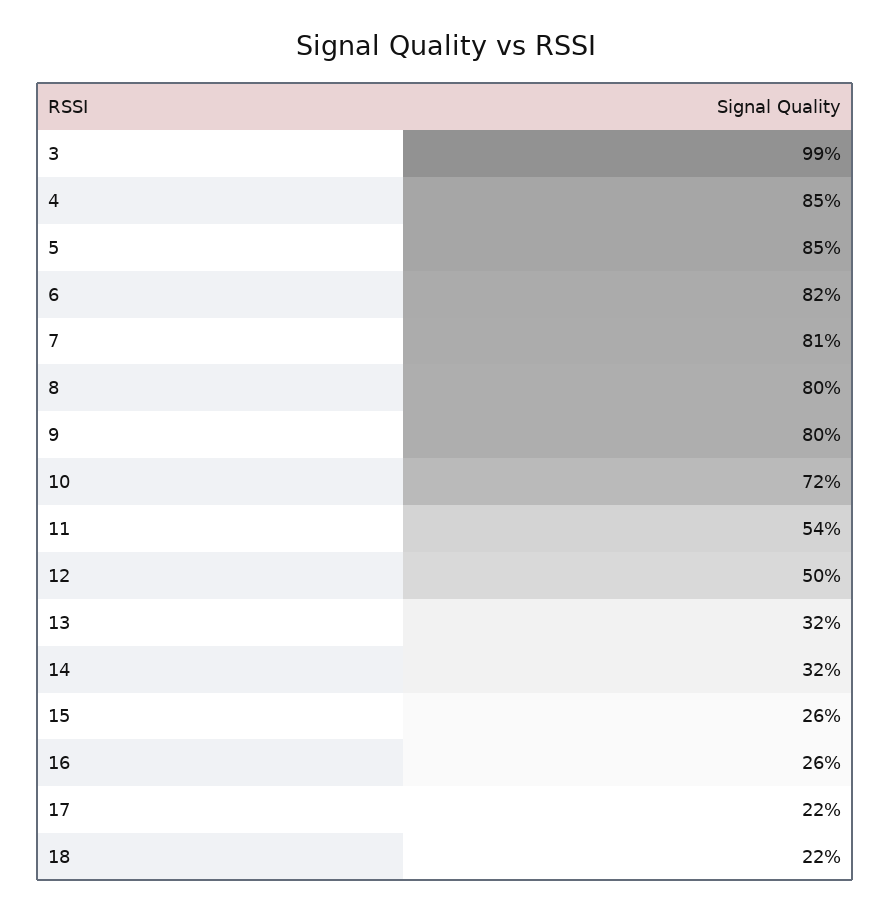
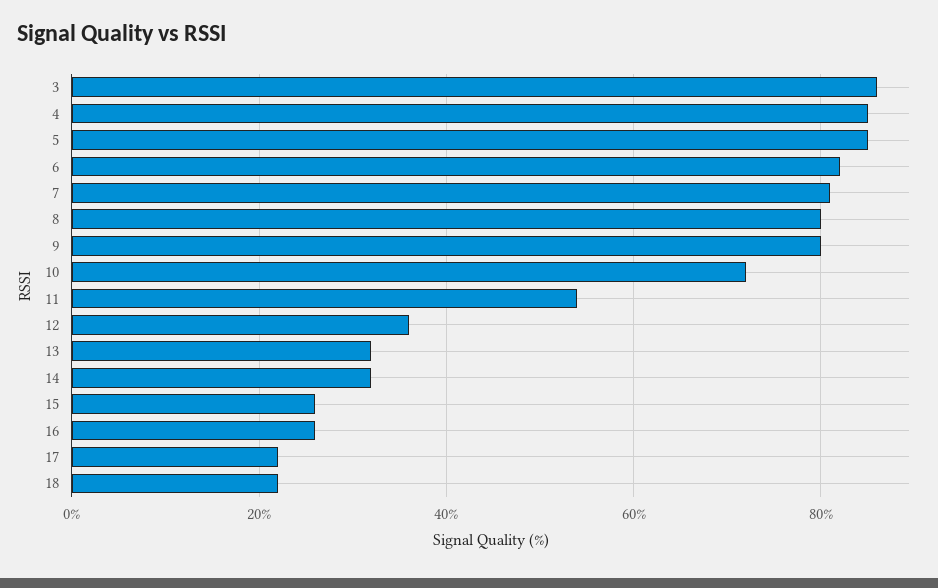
3: 99 -> 85
12: 50 -> 35

